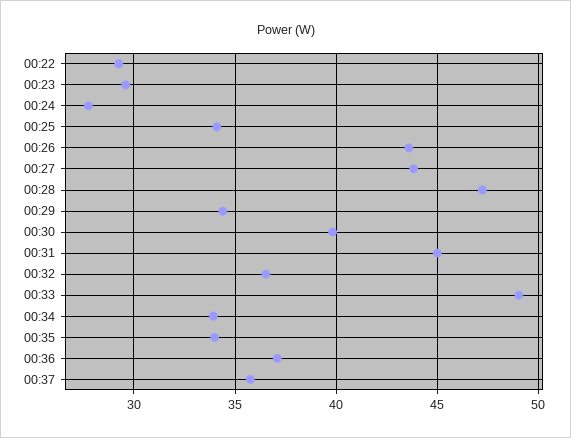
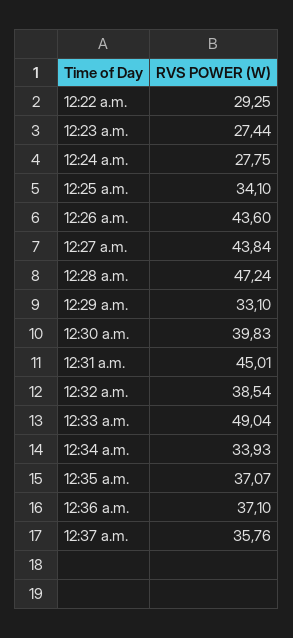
00:23: 29.5 -> 27.44
00:29: 34.5 -> 33.1
00:32: 36.5 -> 38.54
00:35: 34 -> 37.07

